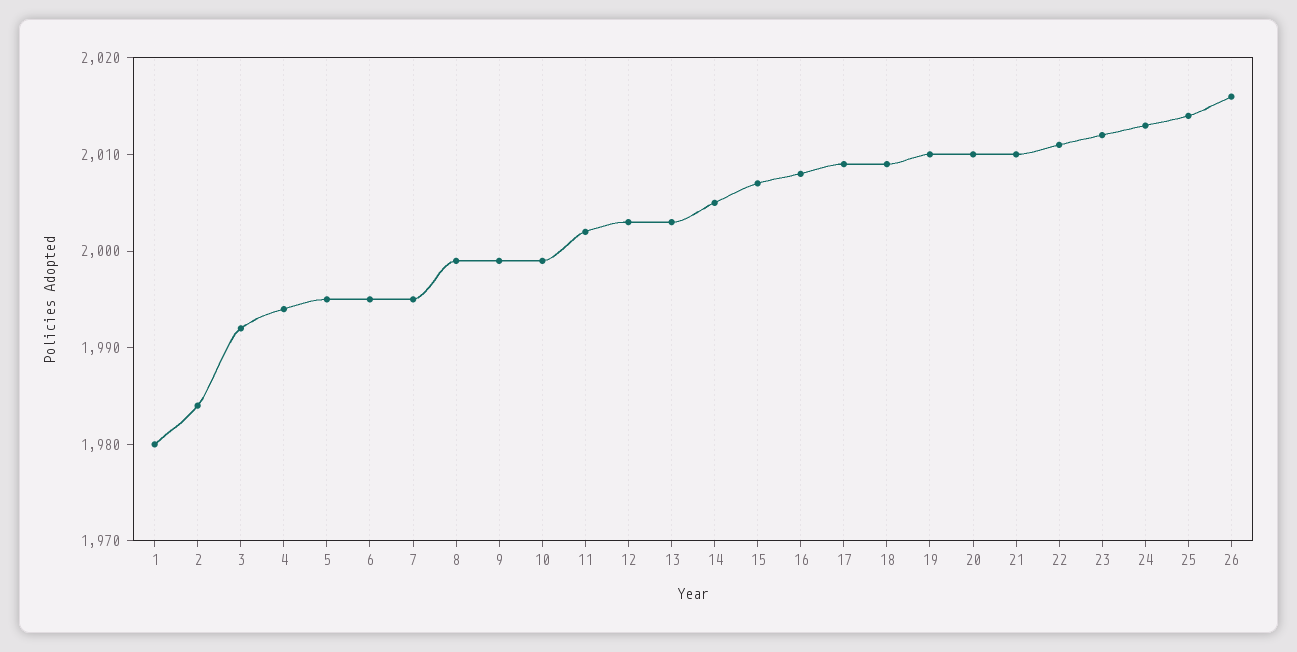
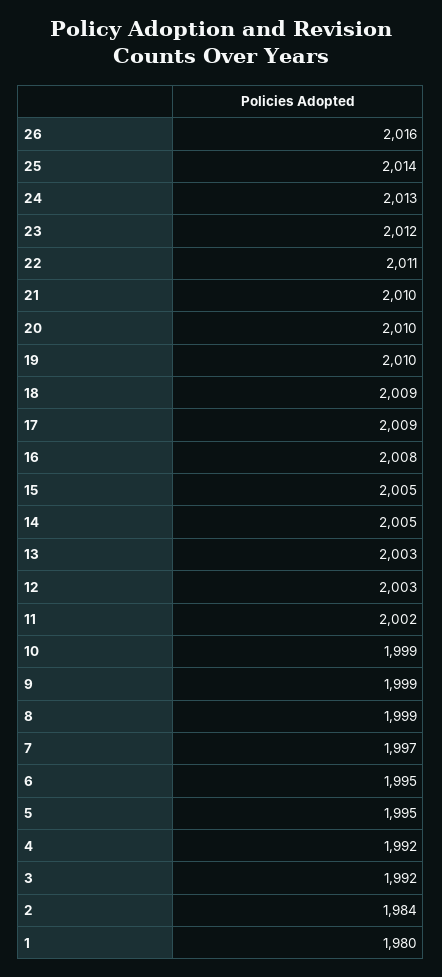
4: 1994 -> 1992
7: 1995 -> 1997
15: 2007 -> 2005

